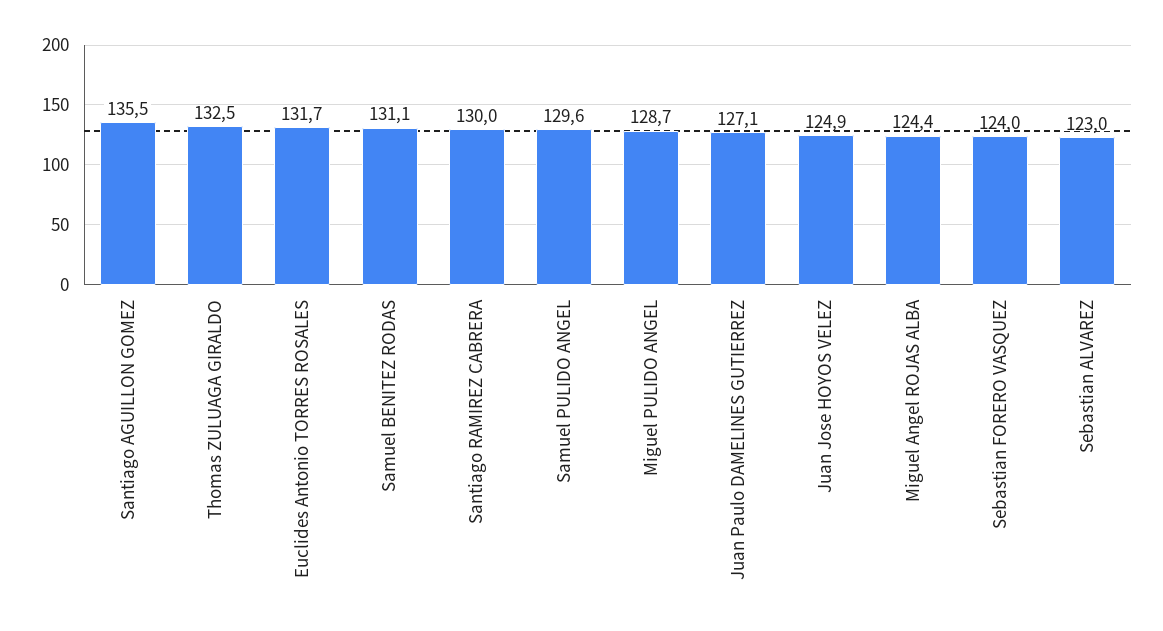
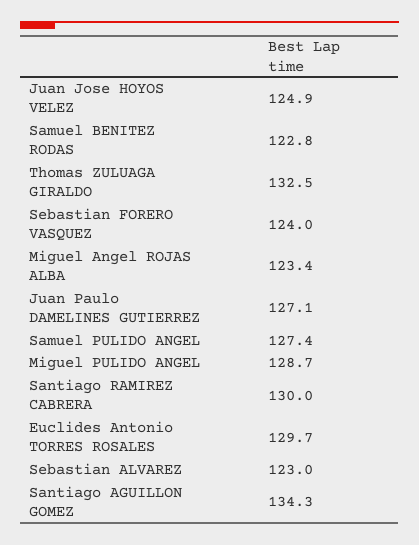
Santiago AGUILLON GOMEZ: 135.5 -> 134.3
Euclides Antonio TORRES ROSALES: 131.7 -> 129.7
Samuel BENITEZ RODAS: 131.1 -> 122.8
Samuel PULIDO ANGEL: 129.6 -> 127.4
Miguel Angel ROJAS ALBA: 124.4 -> 123.4

